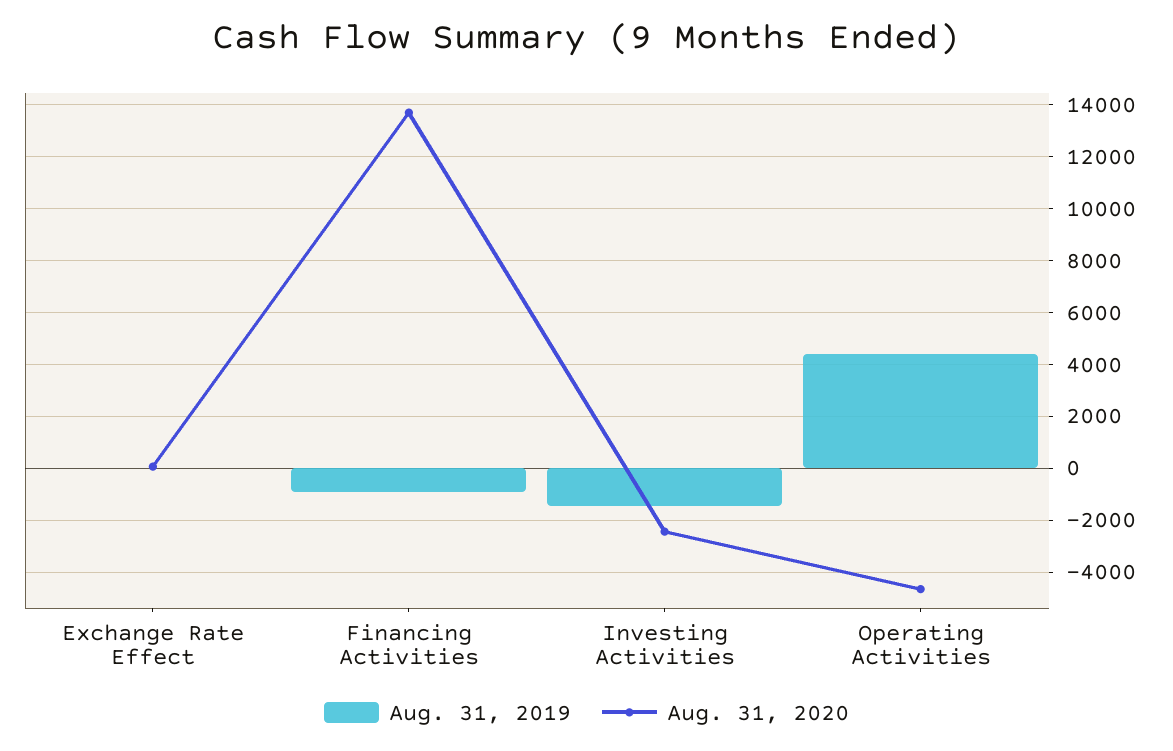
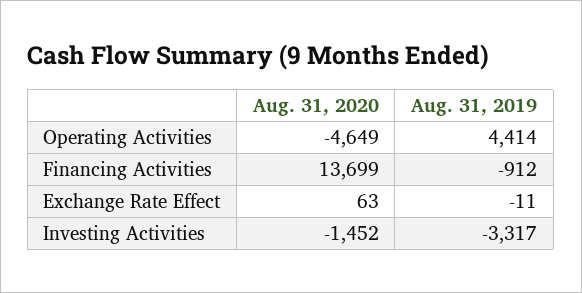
Aug. 31, 2019, Investing Activities: -1500 -> -3317
Aug. 31, 2020, Investing Activities: -2500 -> -1452

